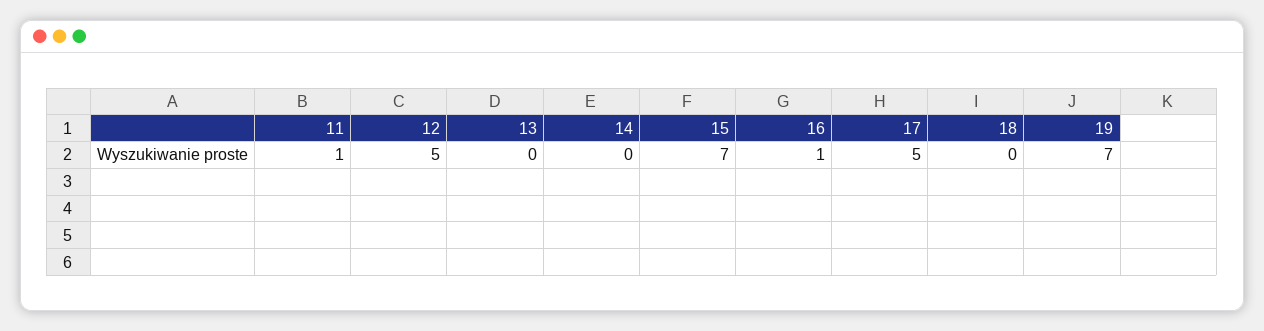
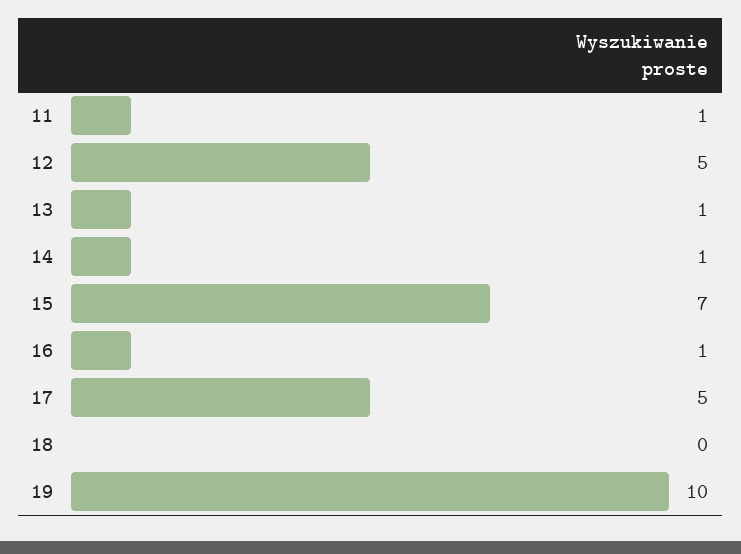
13: 0 -> 1
14: 0 -> 1
19: 7 -> 10

